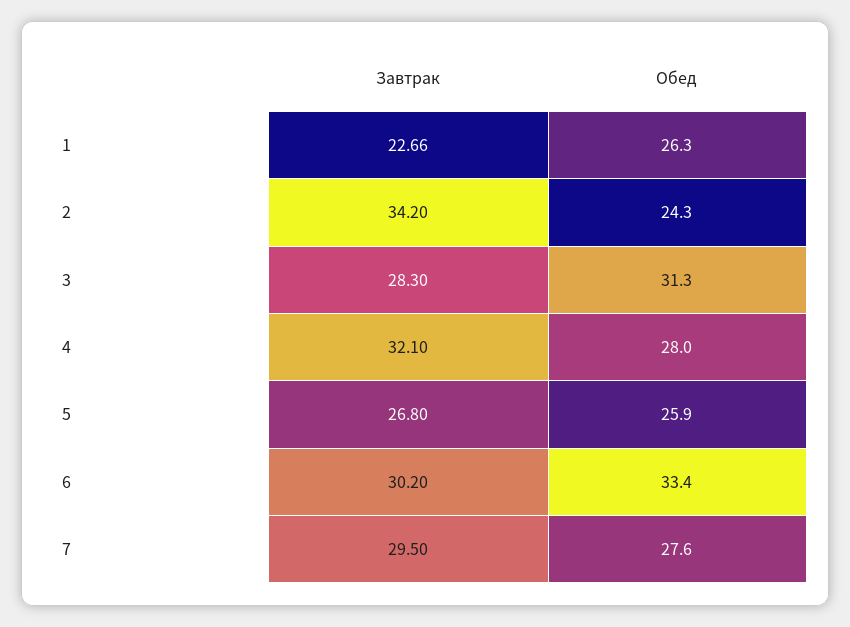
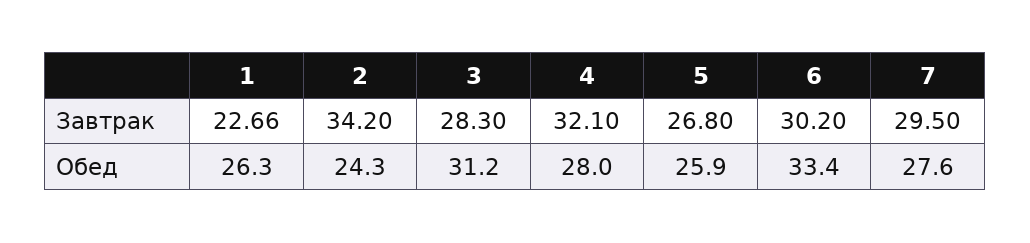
Обед, 3: 31.3 -> 31.2

